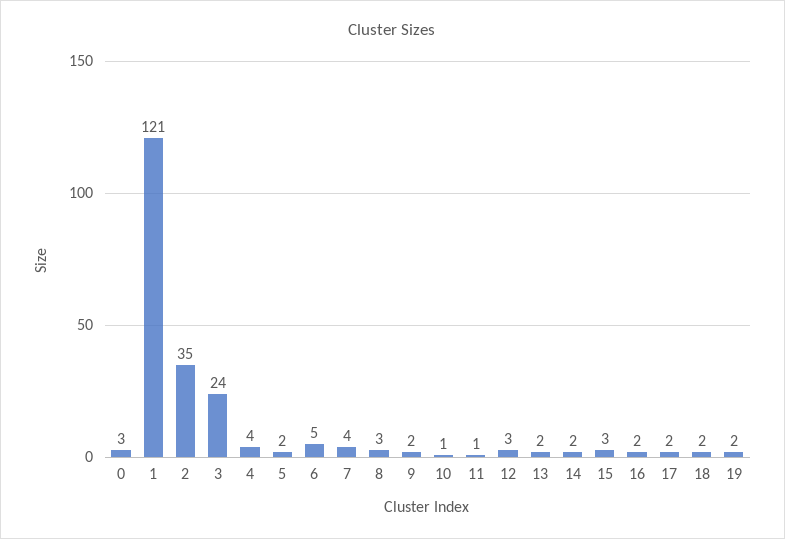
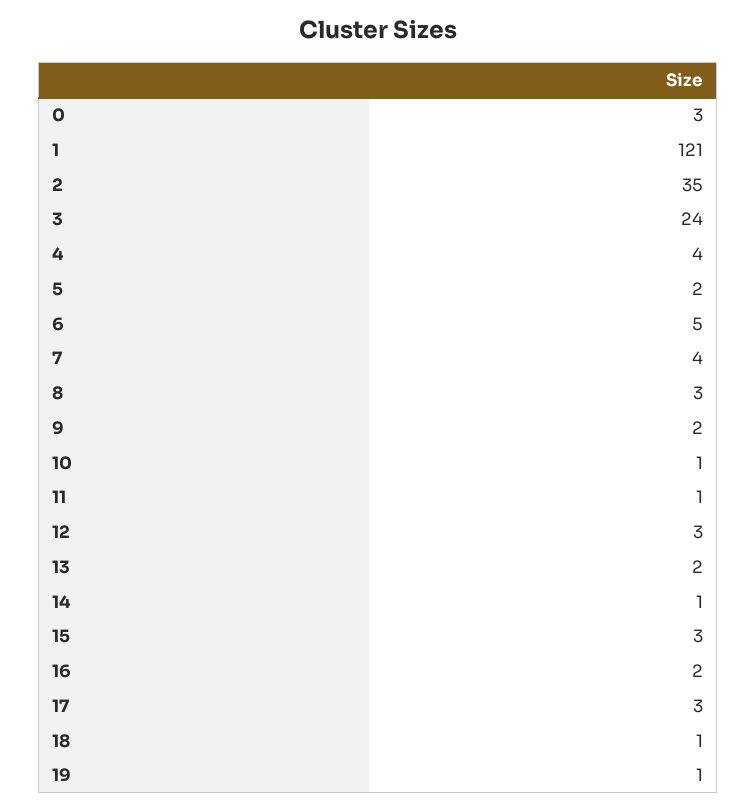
14: 2 -> 1
17: 2 -> 3
18: 2 -> 1
19: 2 -> 1

